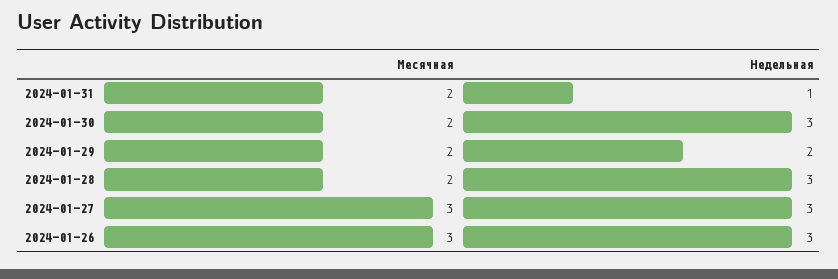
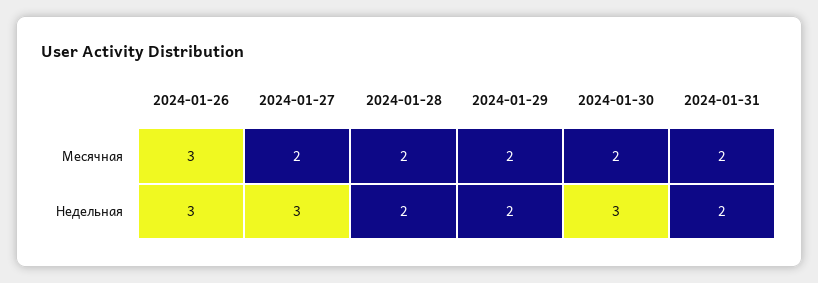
Недельная, 2024-01-31: 1 -> 2
Недельная, 2024-01-28: 3 -> 2
Месячная, 2024-01-27: 3 -> 2

